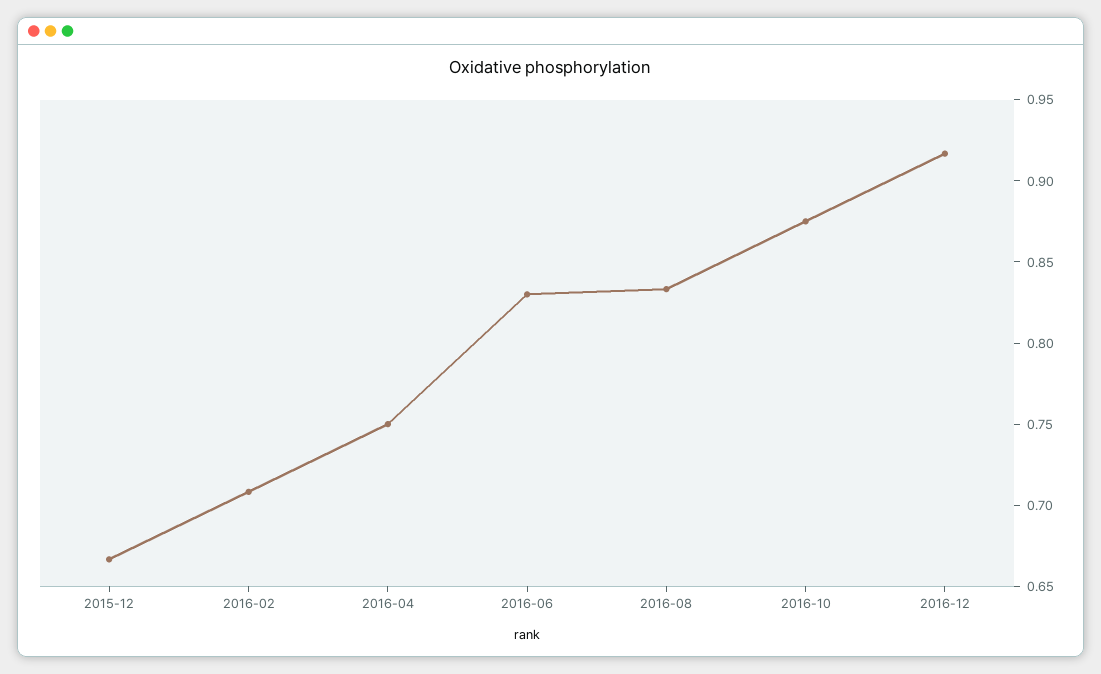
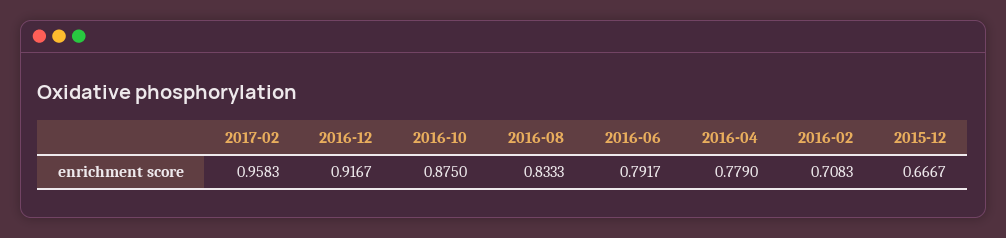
2016-04: 0.75 -> 0.779
2016-06: 0.83 -> 0.7917
2017-02: none -> 0.9583

